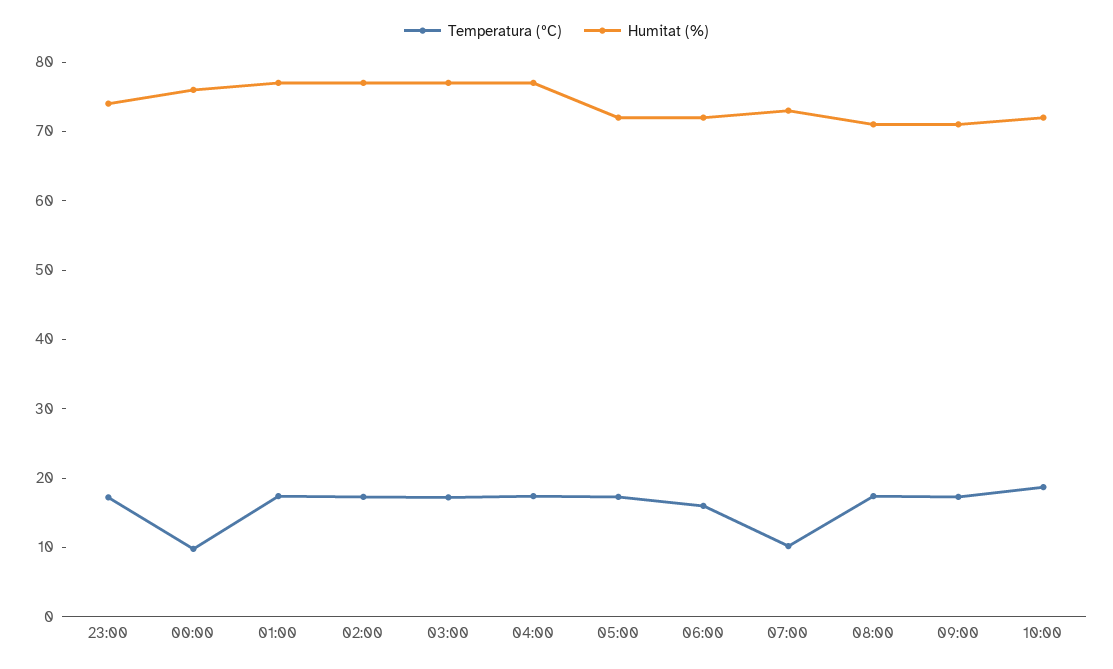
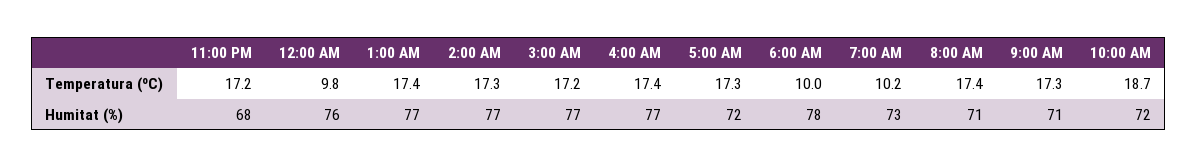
Humitat (%), 23:00: 74 -> 68
Temperatura (ºC), 06:00: 16 -> 10
Humitat (%), 06:00: 72 -> 78

